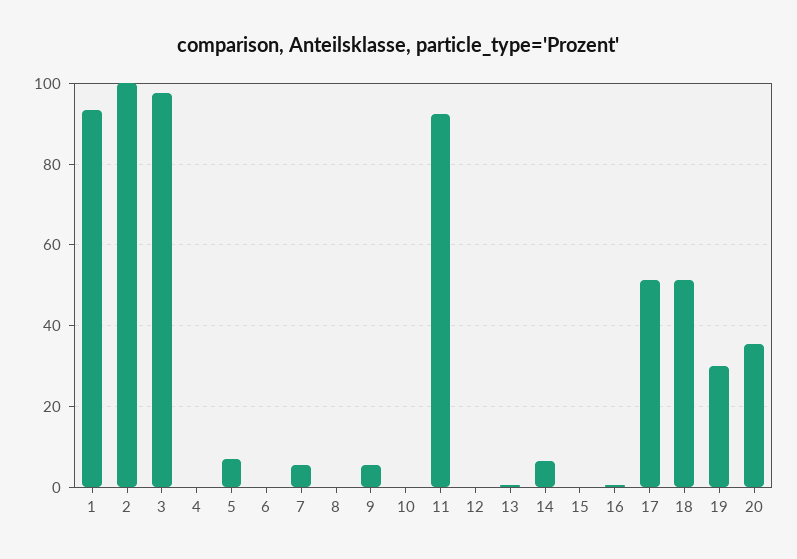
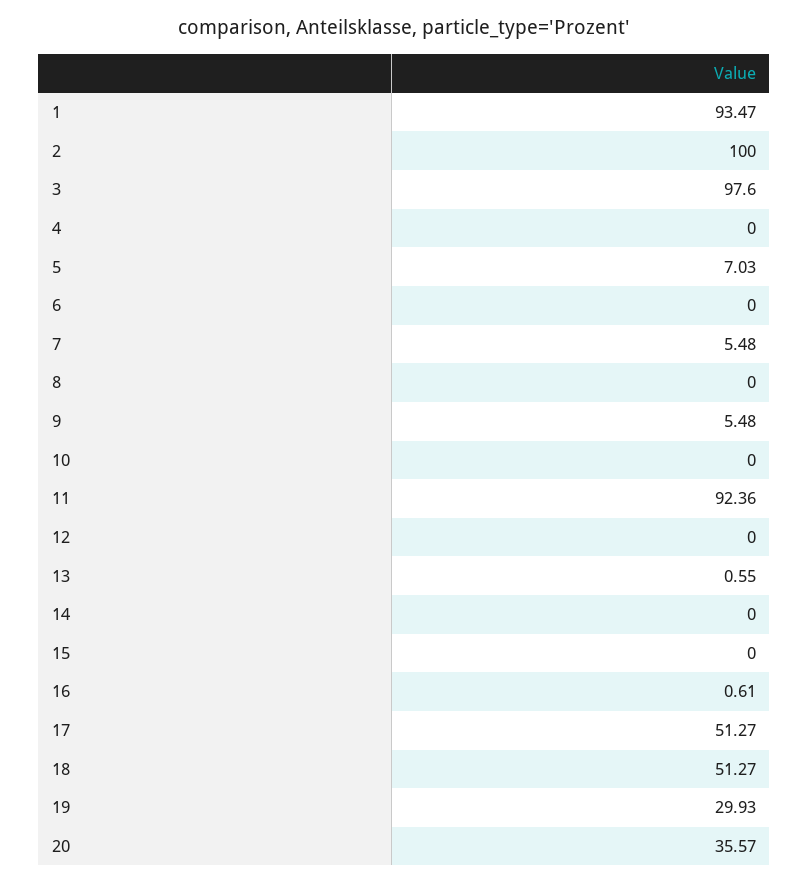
14: 6 -> 0

